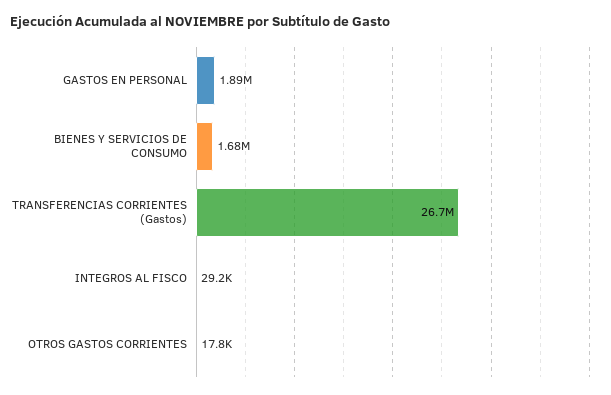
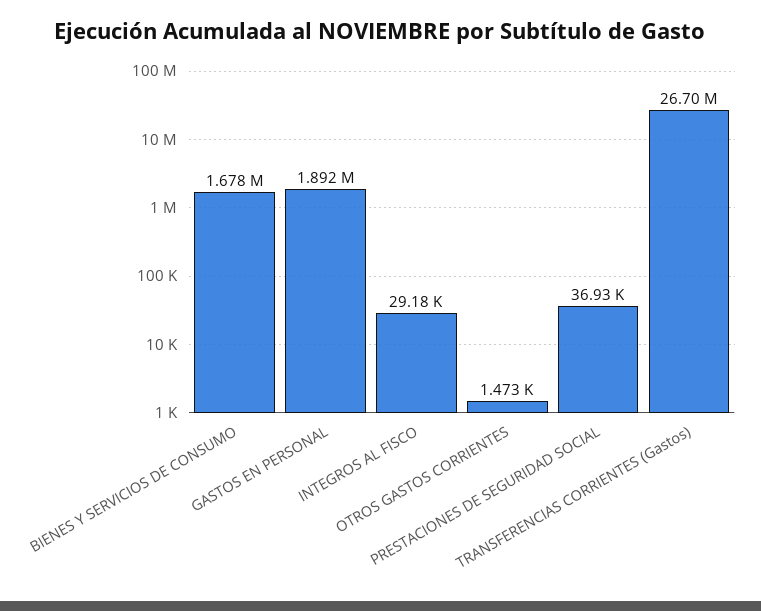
OTROS GASTOS CORRIENTES: 17800 -> 1473
PRESTACIONES DE SEGURIDAD SOCIAL: none -> 36930

